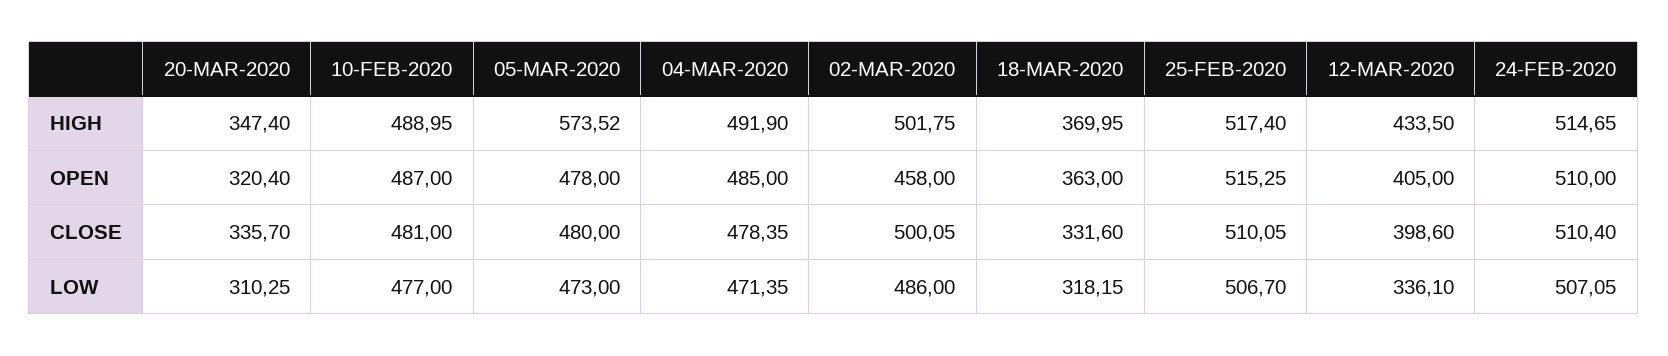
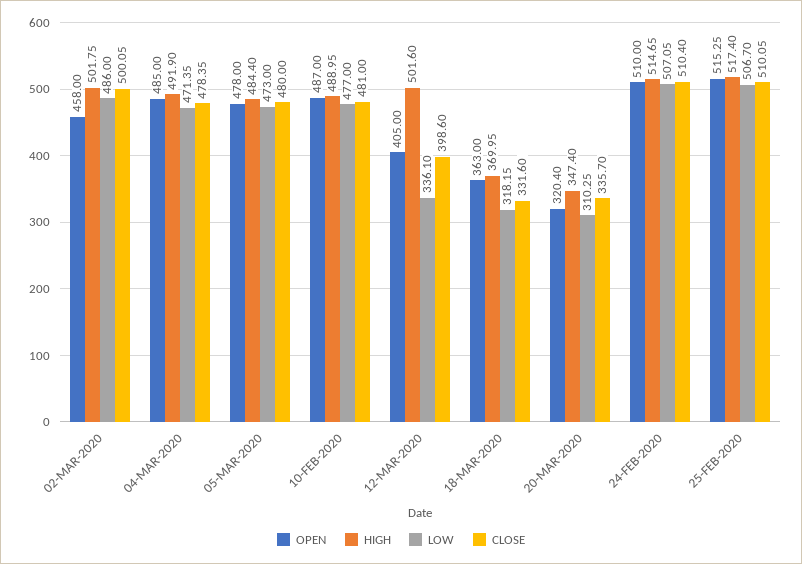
HIGH, 05-MAR-2020: 573.52 -> 484.4
HIGH, 12-MAR-2020: 433.5 -> 501.6

